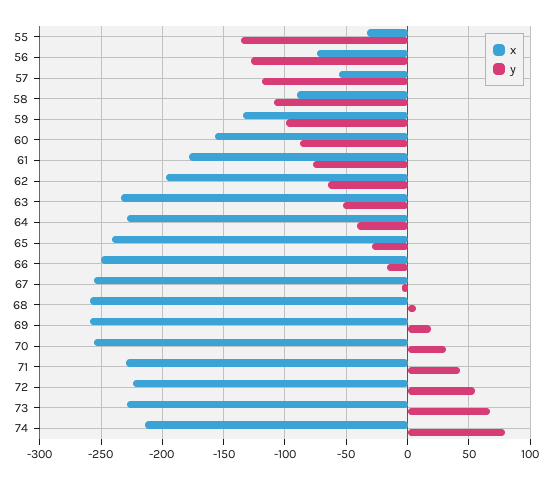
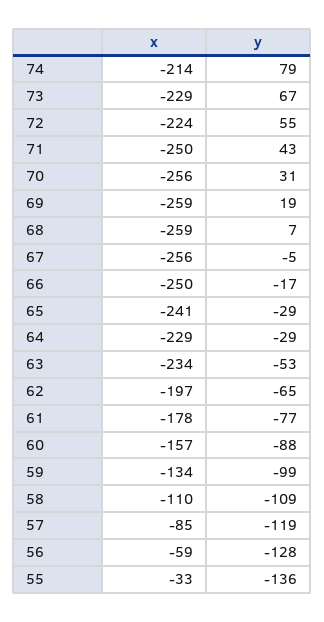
x, 56: -75 -> -59
x, 57: -55 -> -85
x, 58: -90 -> -110
y, 64: -40 -> -29
x, 71: -230 -> -250

